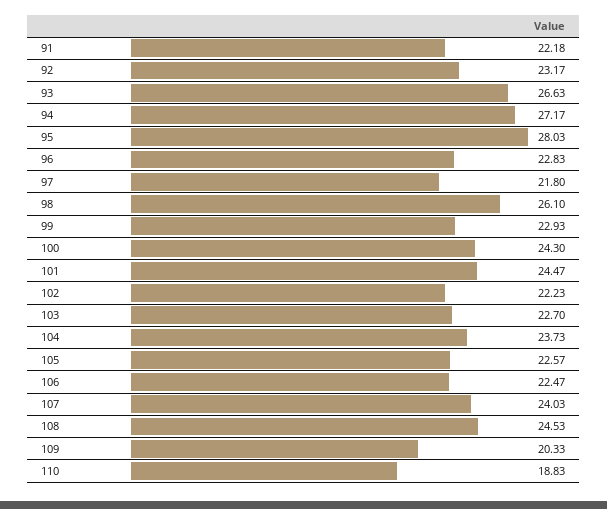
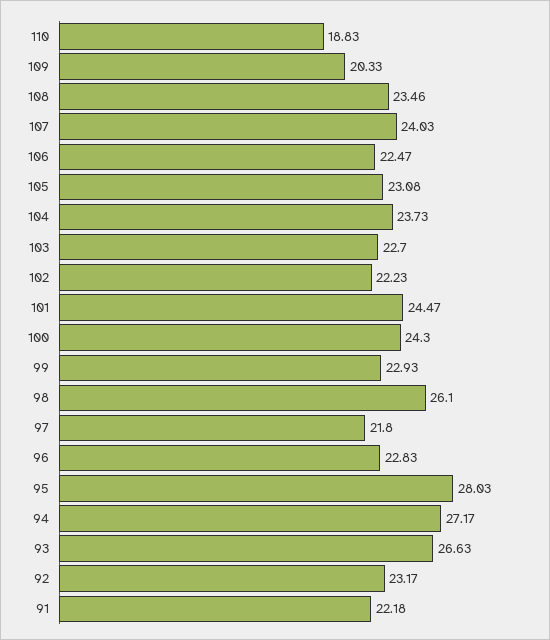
105: 22.57 -> 23.08
108: 24.53 -> 23.46

